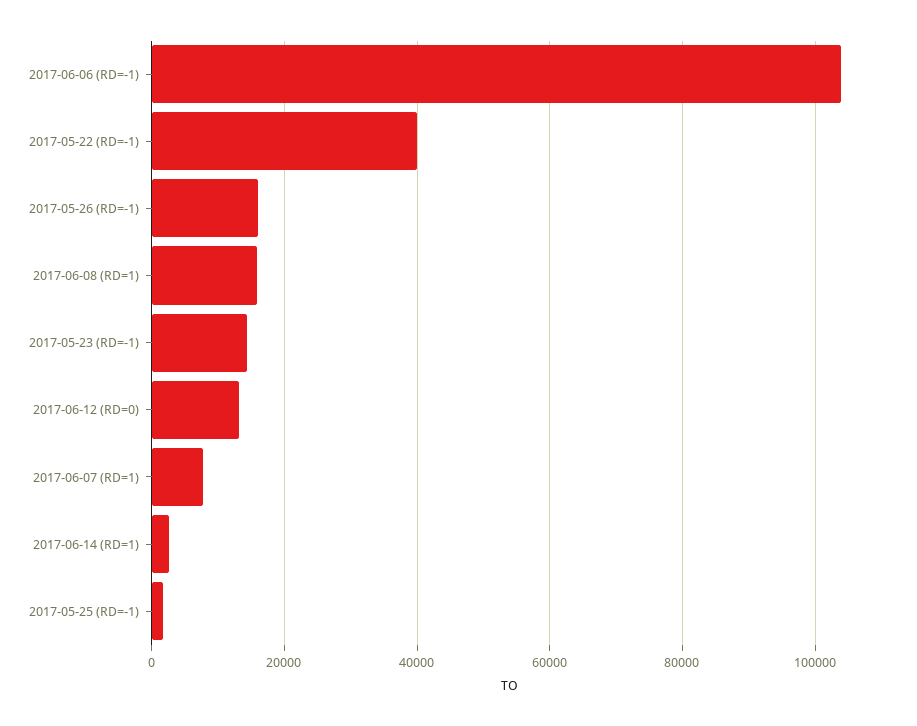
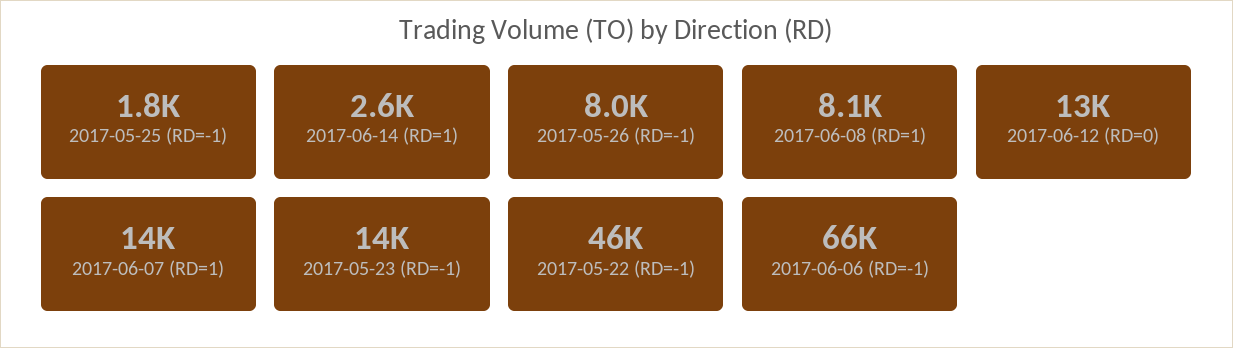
2017-06-06 (RD=-1): 104000 -> 66000
2017-05-22 (RD=-1): 40000 -> 46000
2017-05-26 (RD=-1): 16000 -> 8000
2017-06-08 (RD=1): 16000 -> 8100
2017-06-07 (RD=1): 8000 -> 14000

